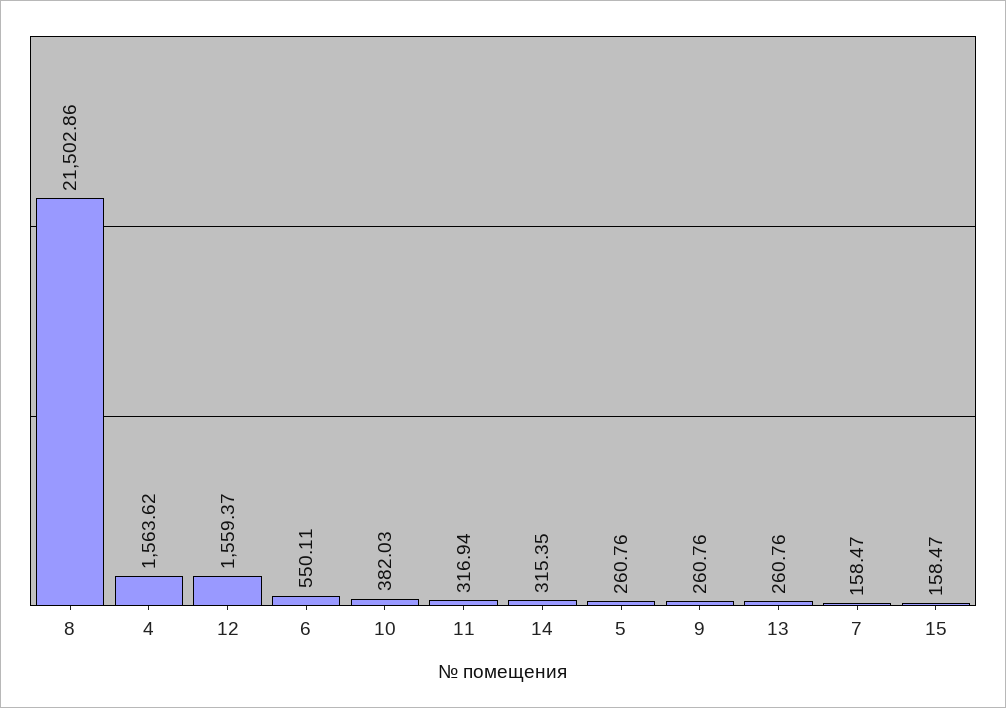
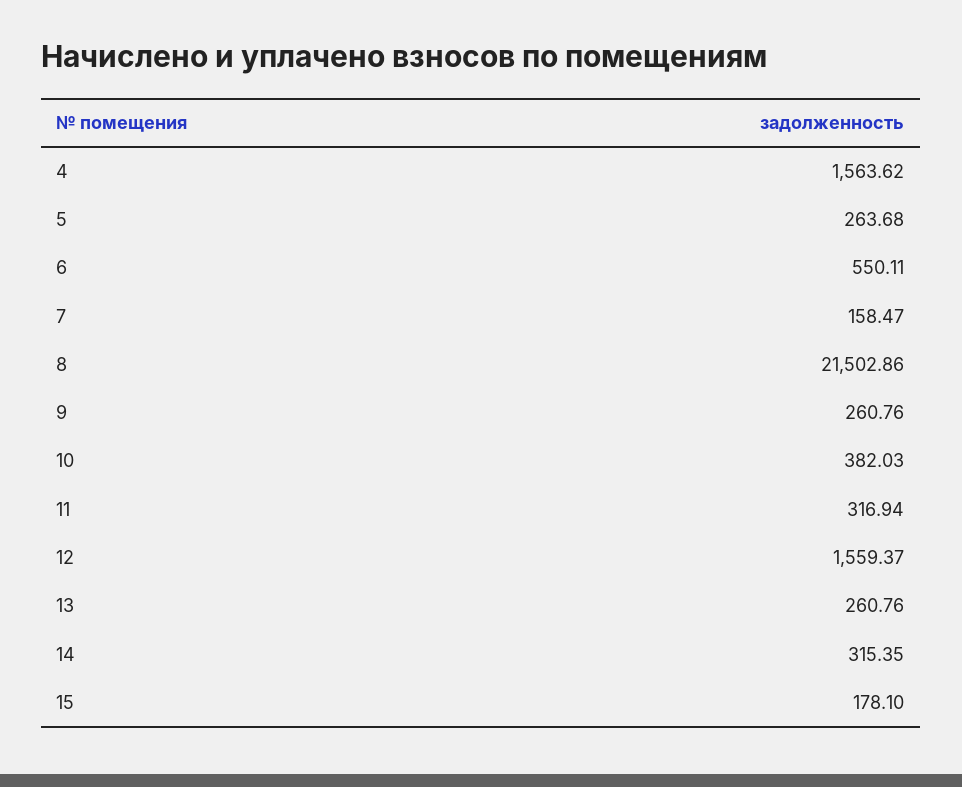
5: 260.76 -> 263.68
15: 158.47 -> 178.1

